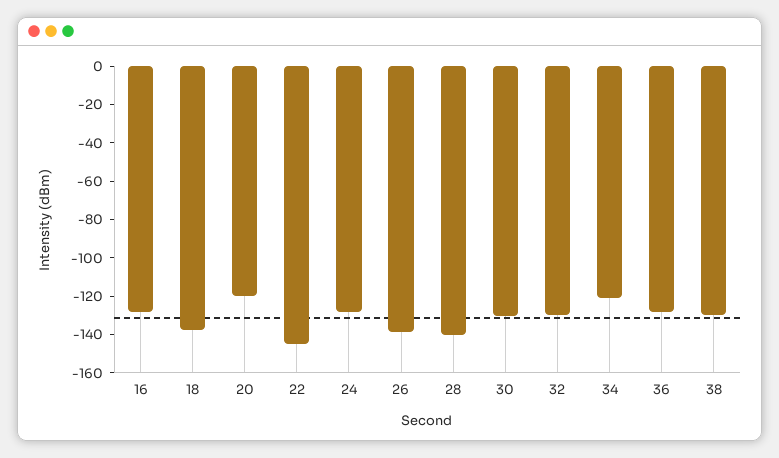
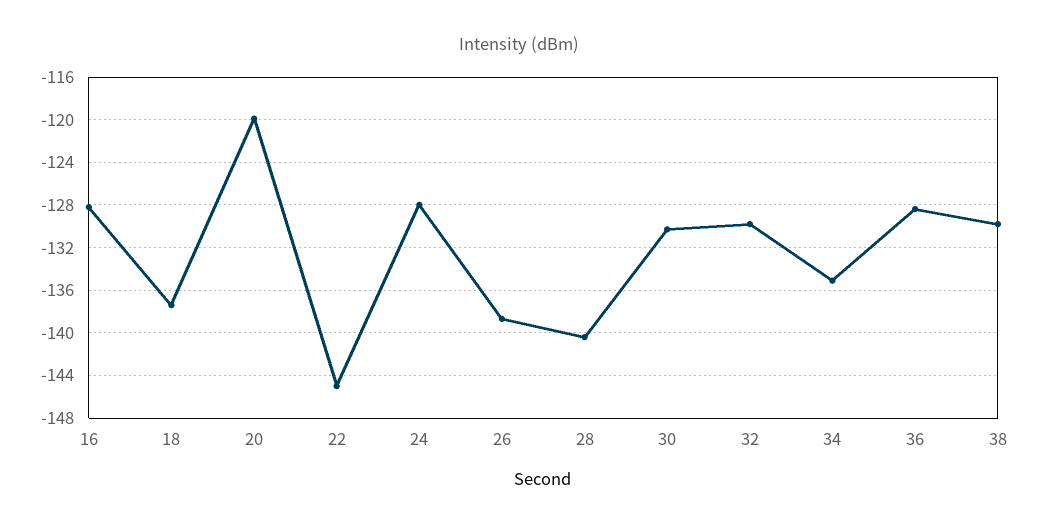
34: -120 -> -135

